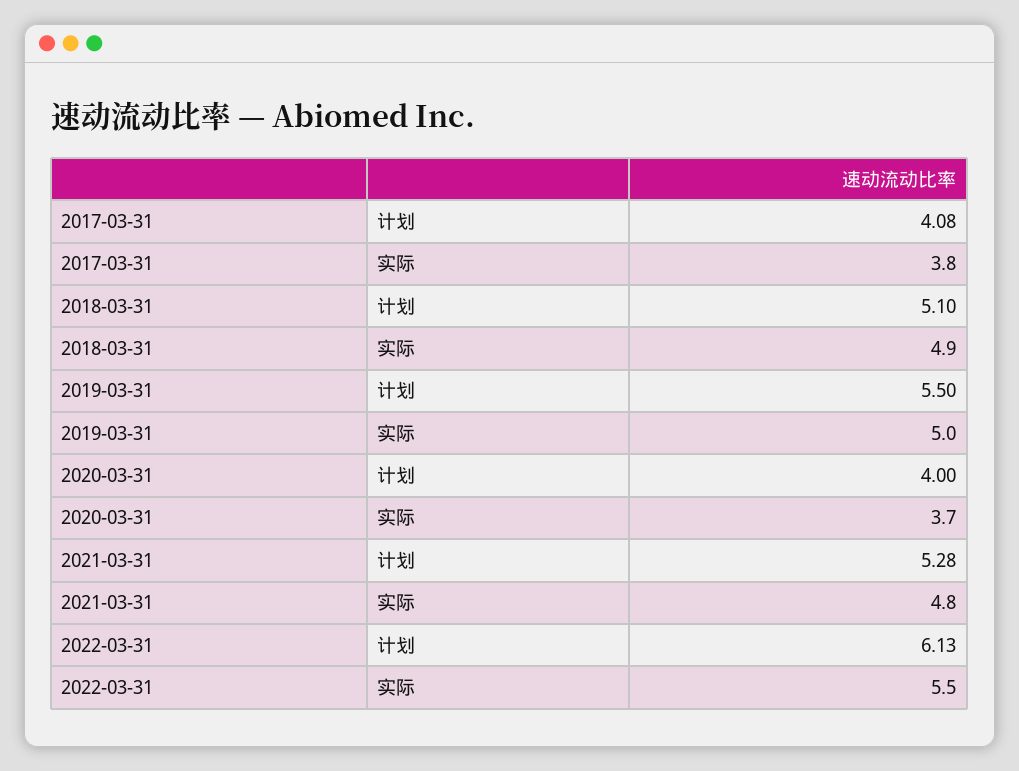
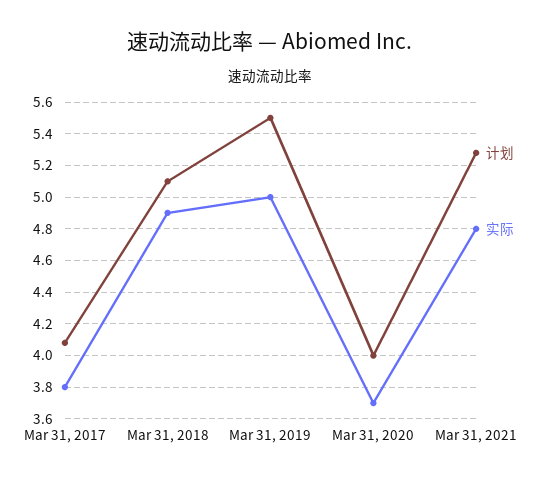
计划, 2022-03-31: 6.13 -> none
实际, 2022-03-31: 5.5 -> none

